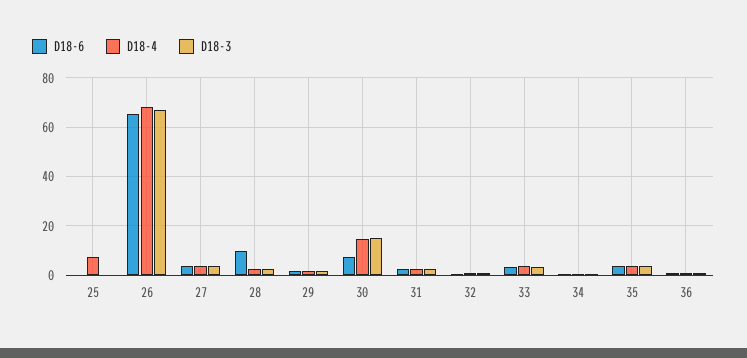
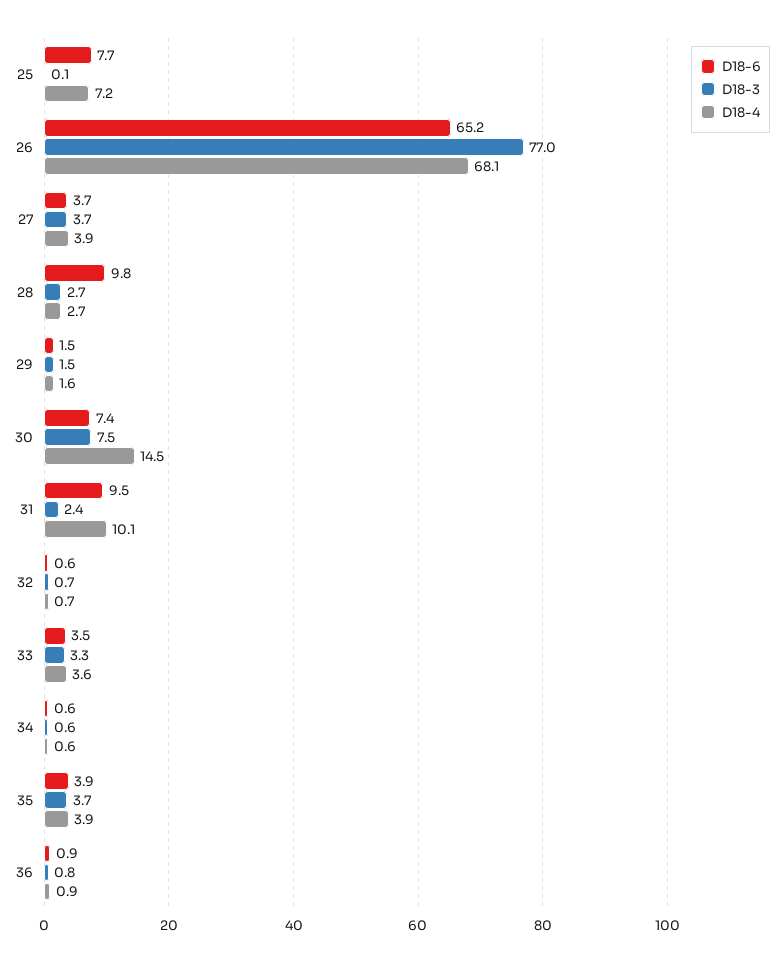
D18-6, 25: 0 -> 7.7
D18-3, 26: 67.5 -> 77
D18-3, 30: 15 -> 7.5
D18-6, 31: 2.5 -> 9.5
D18-4, 31: 2.5 -> 10.1

